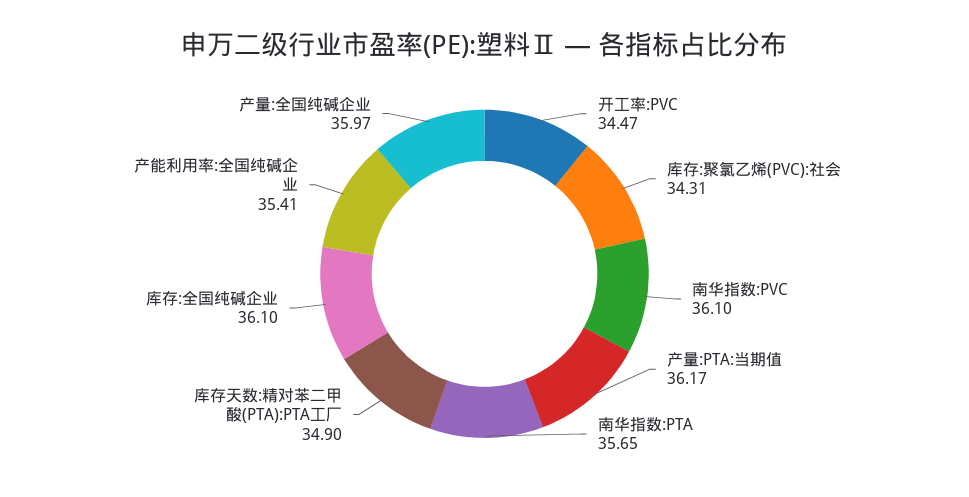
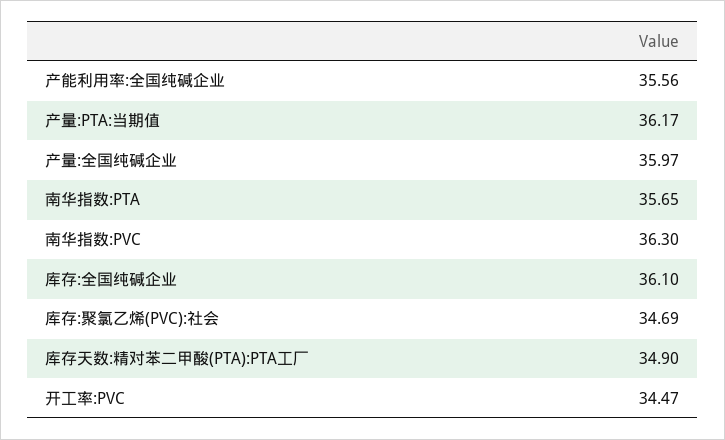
库存:聚氯乙烯(PVC):社会: 34.31 -> 34.69
南华指数:PVC: 36.1 -> 36.3
产能利用率:全国纯碱企业: 35.41 -> 35.56

